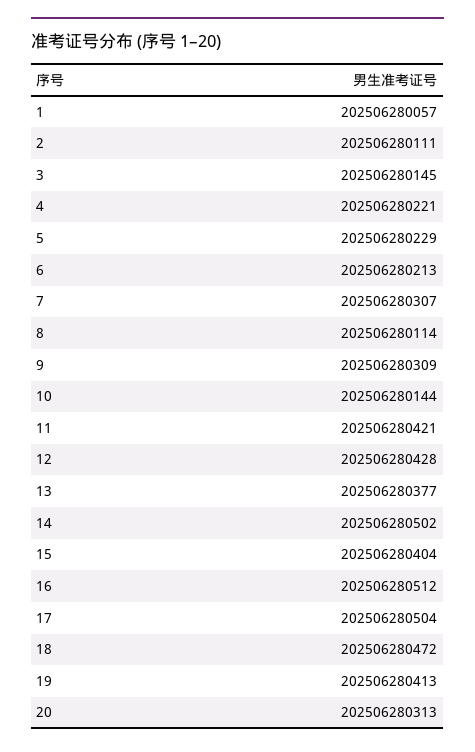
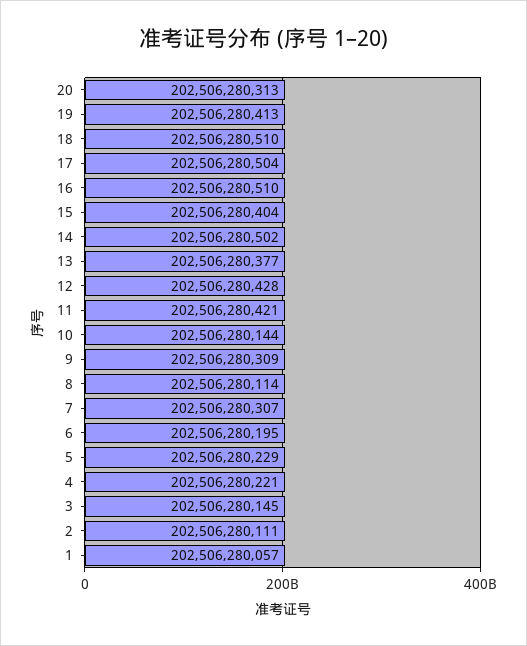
6: 202506280213 -> 202506280195
16: 202506280512 -> 202506280510
18: 202506280472 -> 202506280510

